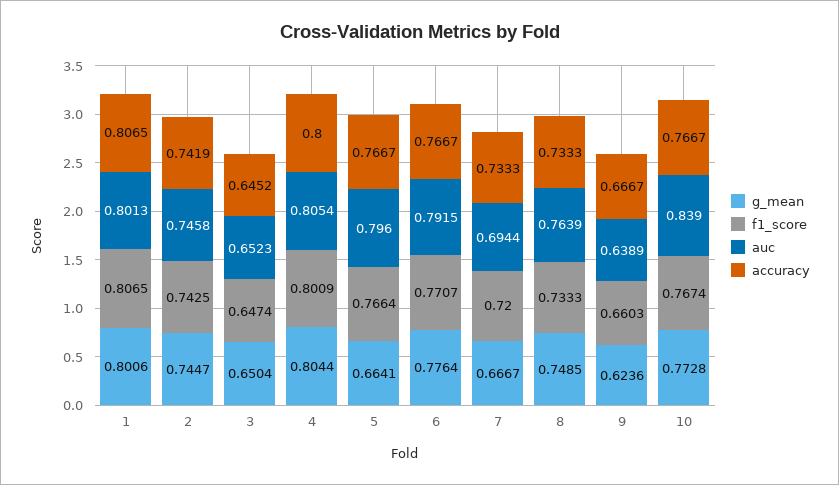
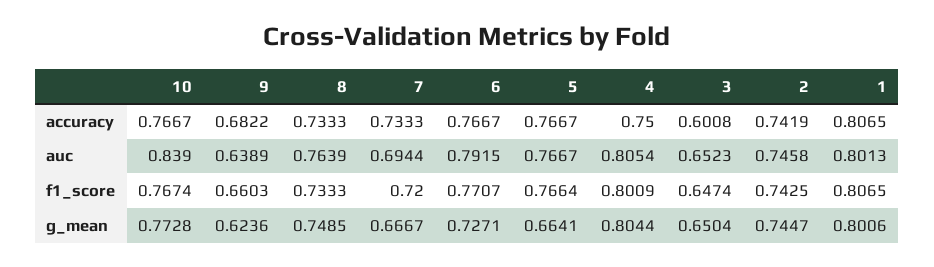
accuracy, 3: 0.6452 -> 0.6008
accuracy, 4: 0.8 -> 0.75
auc, 5: 0.796 -> 0.7667
g_mean, 6: 0.7764 -> 0.7271
accuracy, 9: 0.6667 -> 0.6822

